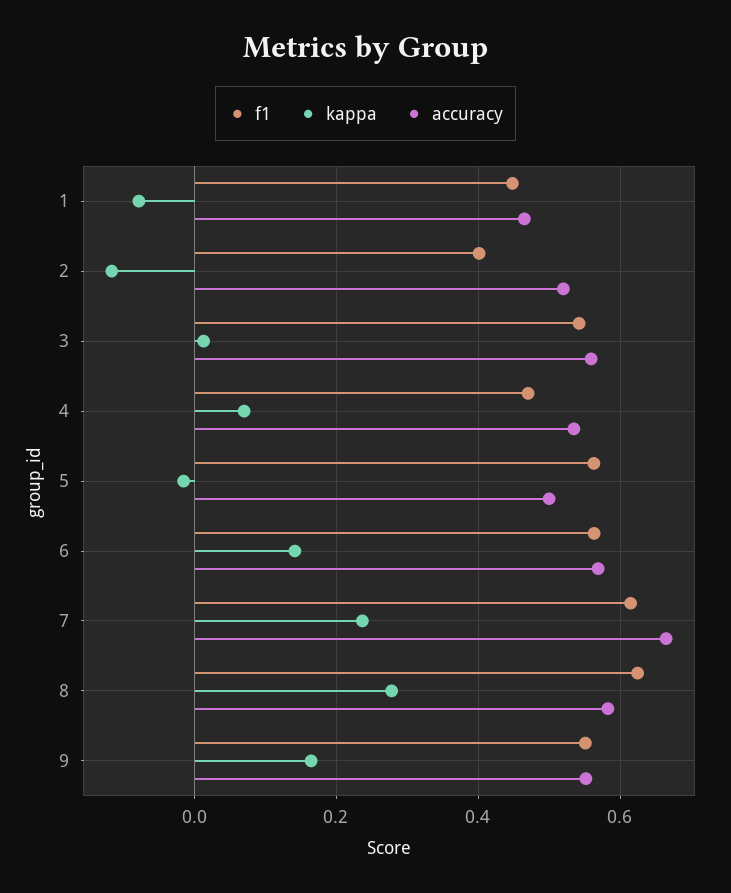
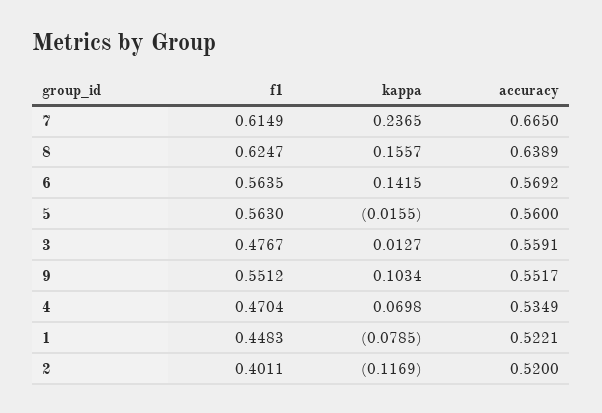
accuracy, 1: 0.46 -> 0.5221
f1, 3: 0.54 -> 0.4767
accuracy, 5: 0.5 -> 0.56
kappa, 8: 0.28 -> 0.1557
accuracy, 8: 0.58 -> 0.6389
kappa, 9: 0.16 -> 0.1034

